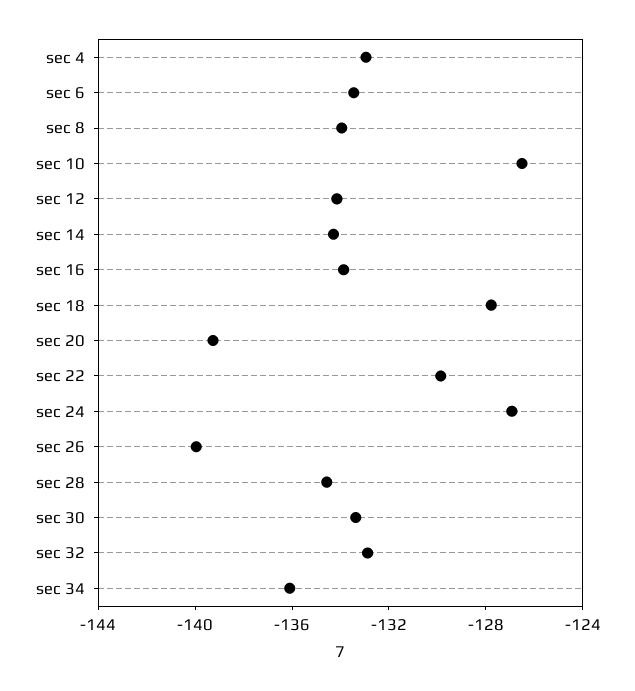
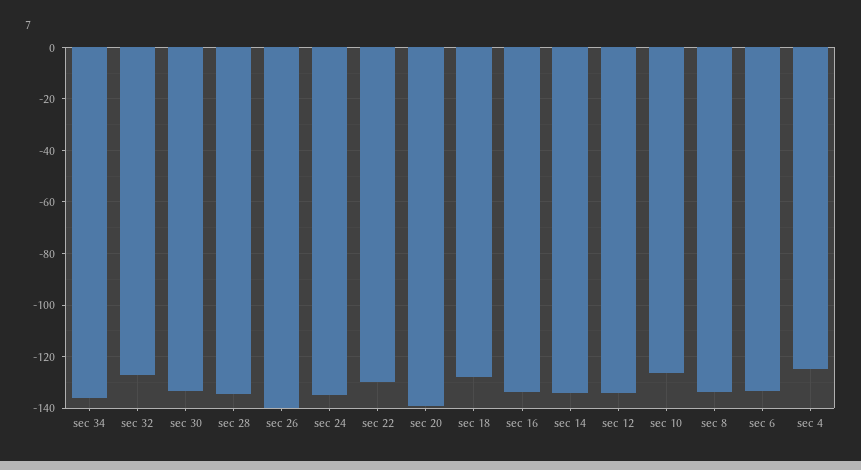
sec 4: -133 -> -125
sec 24: -127 -> -135
sec 32: -133 -> -127.5

